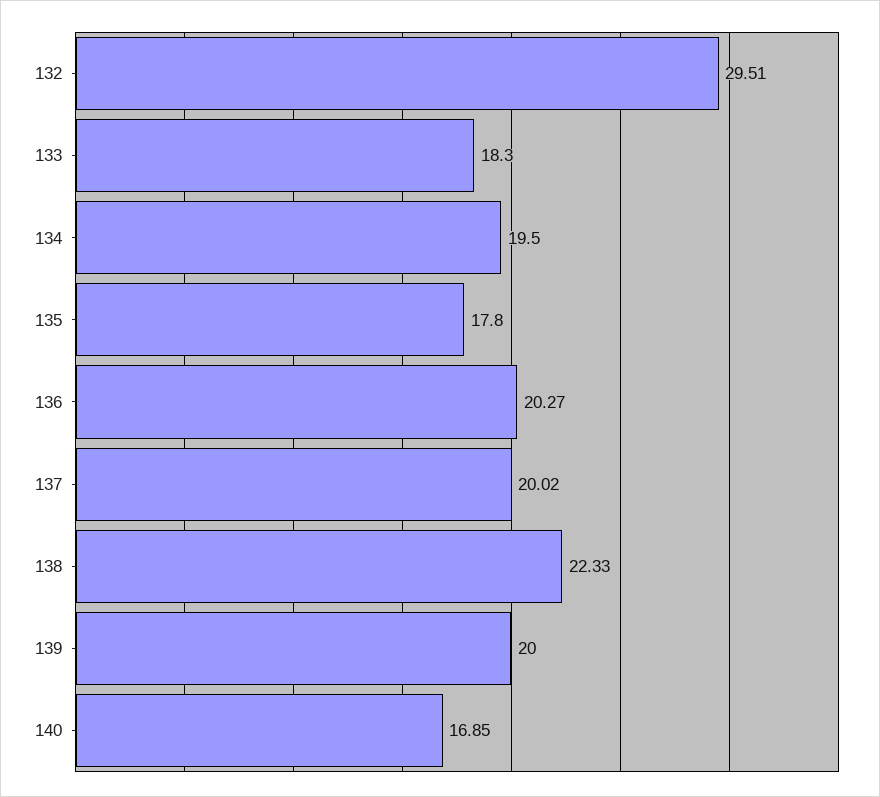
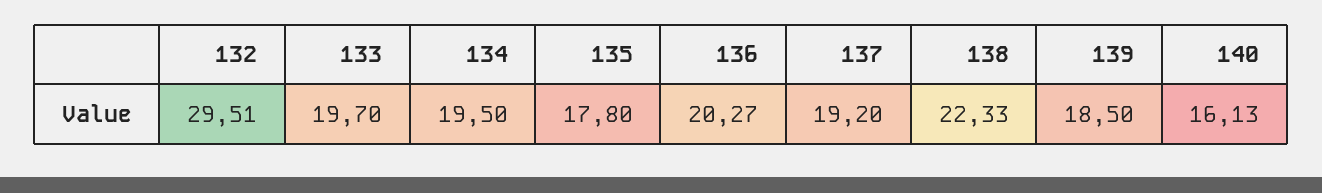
133: 18.3 -> 19.7
137: 20.02 -> 19.2
139: 20 -> 18.5
140: 16.85 -> 16.13

